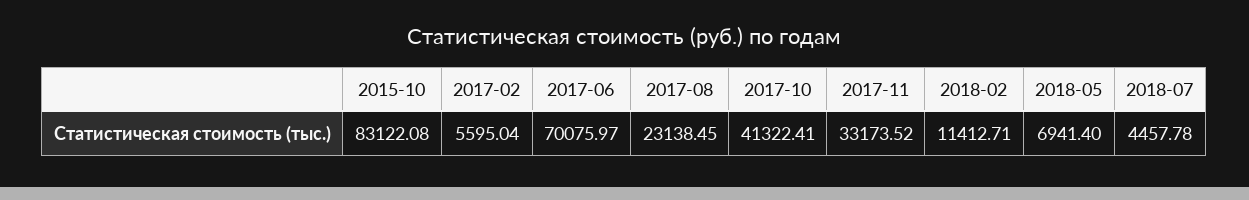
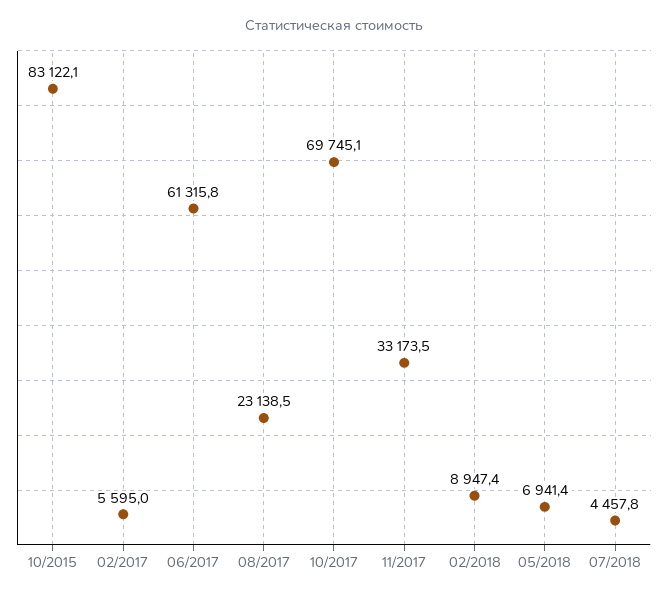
2017-06: 70075.97 -> 61315.8
2017-10: 41322.41 -> 69745.1
2018-02: 11412.71 -> 8947.4

